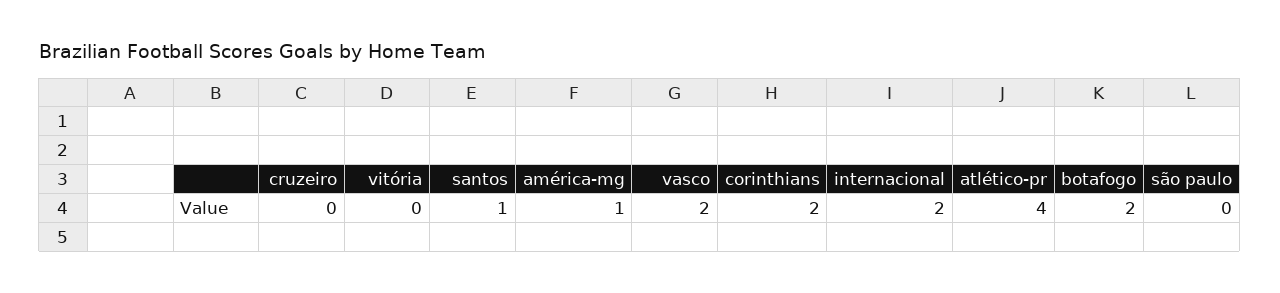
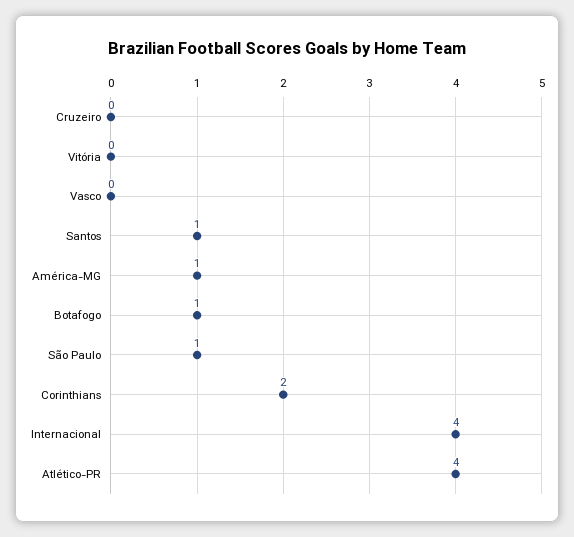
vasco: 2 -> 0
internacional: 2 -> 4
botafogo: 2 -> 1
são paulo: 0 -> 1

